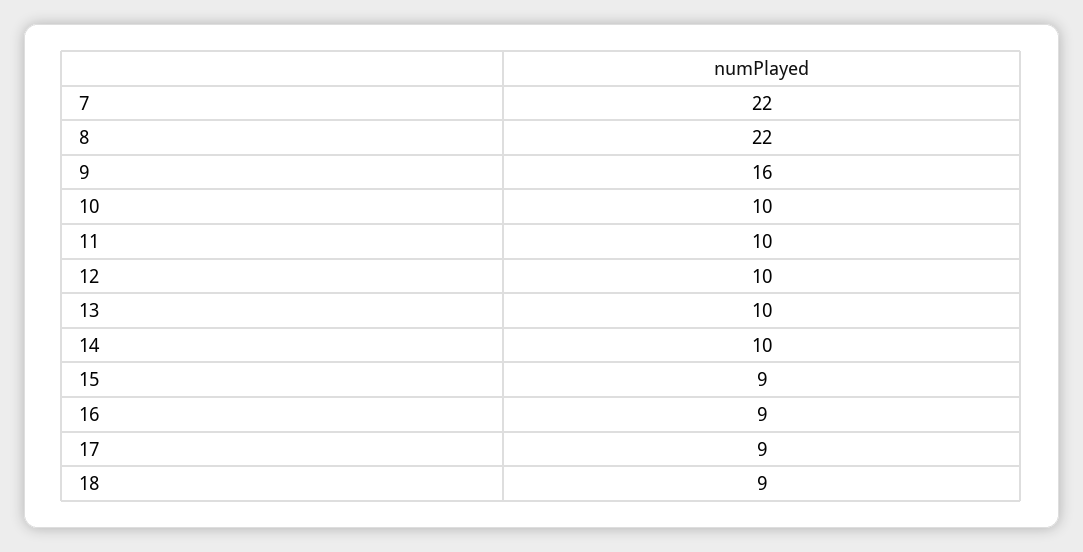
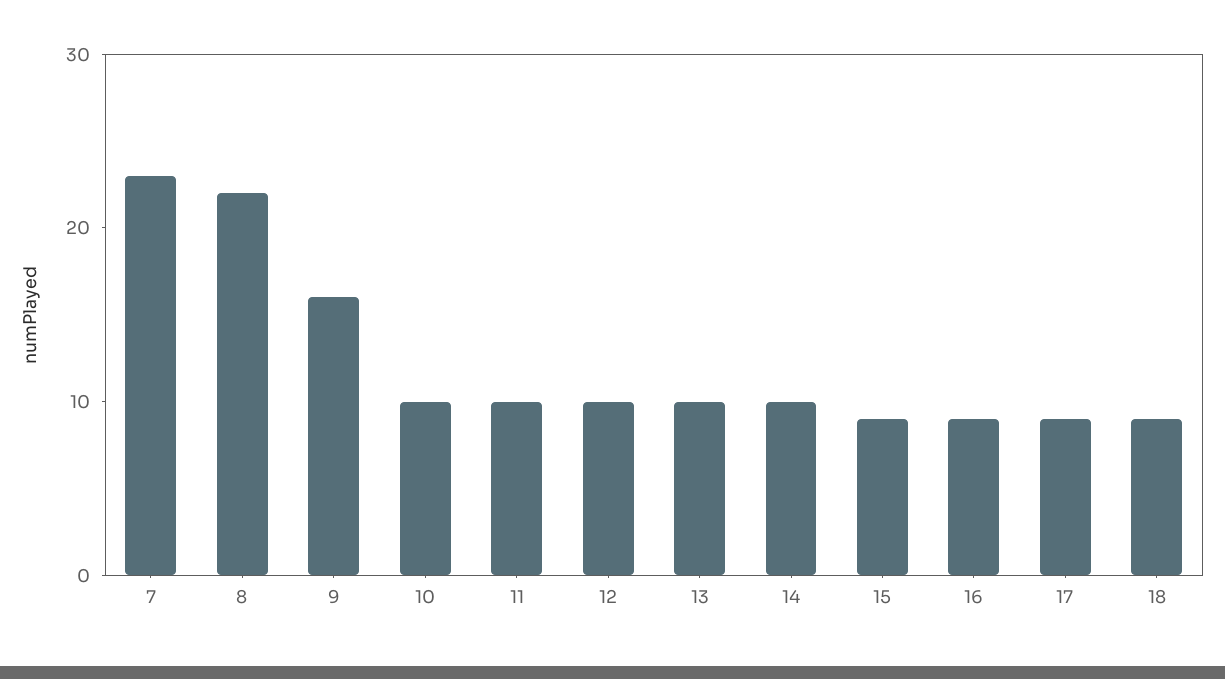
7: 22 -> 23

